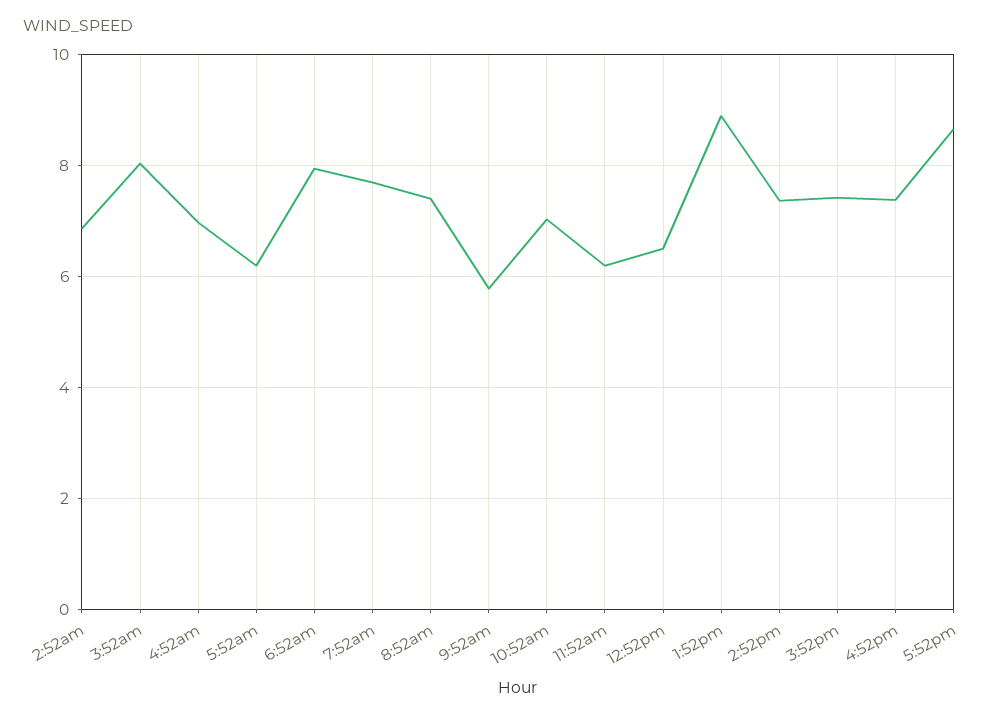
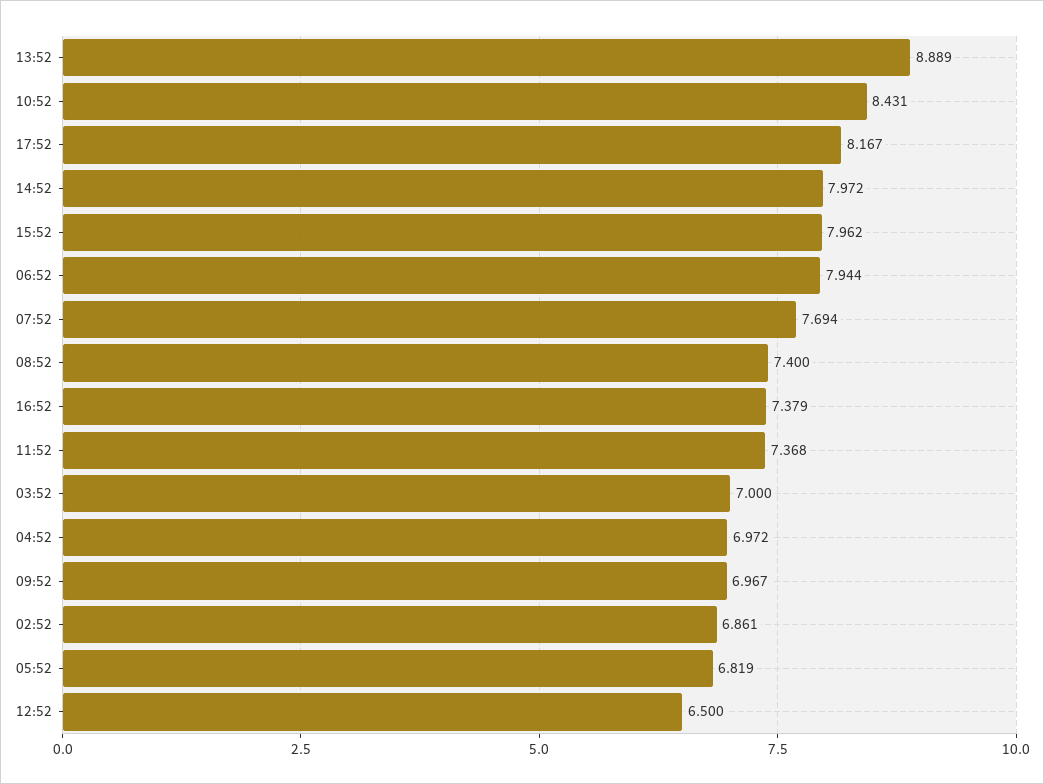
3:52am: 8 -> 7
5:52am: 6.2 -> 6.819
9:52am: 5.8 -> 6.967
10:52am: 7 -> 8.431
11:52am: 6.2 -> 7.368
2:52pm: 7.4 -> 7.972
3:52pm: 7.4 -> 7.962
5:52pm: 8.6 -> 8.167

